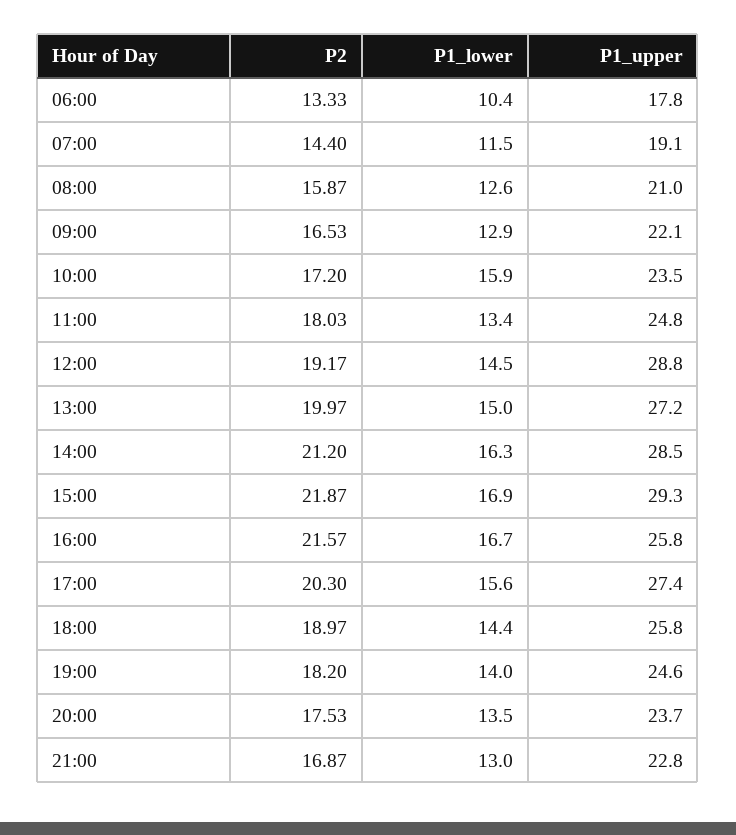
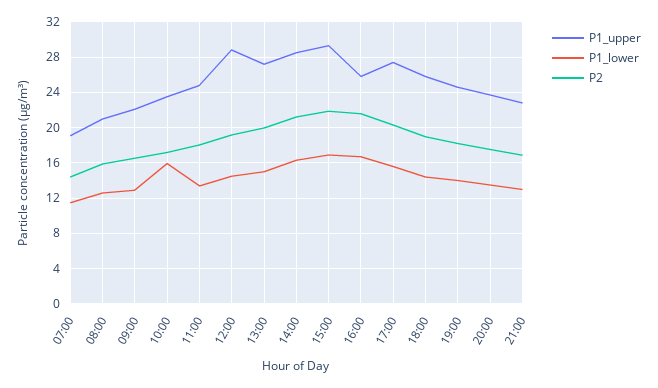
P2, 06:00: 13.33 -> none
P1_lower, 06:00: 10.4 -> none
P1_upper, 06:00: 17.8 -> none

